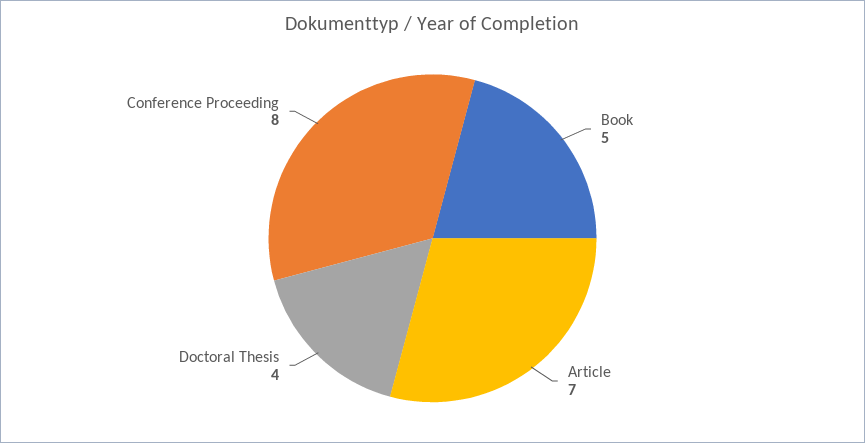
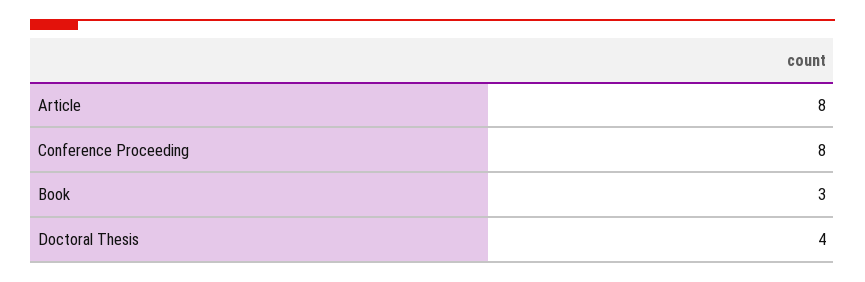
Book: 5 -> 3
Article: 7 -> 8

